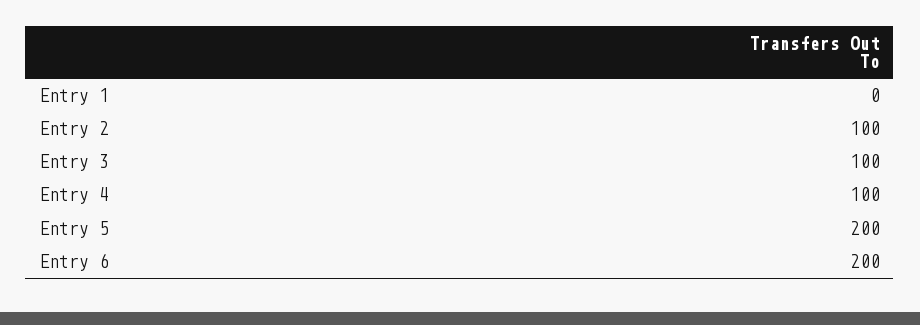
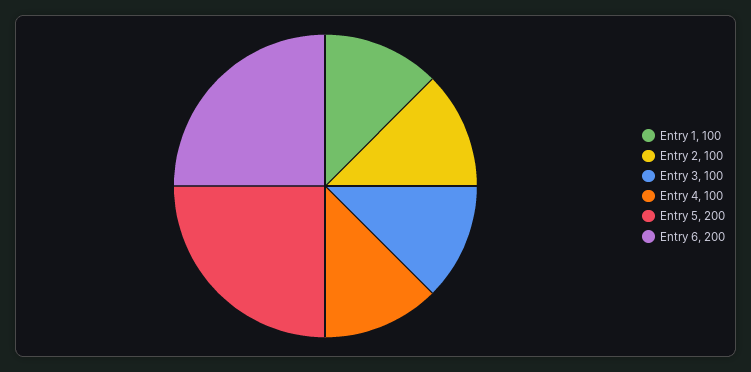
Entry 1: 0 -> 100

